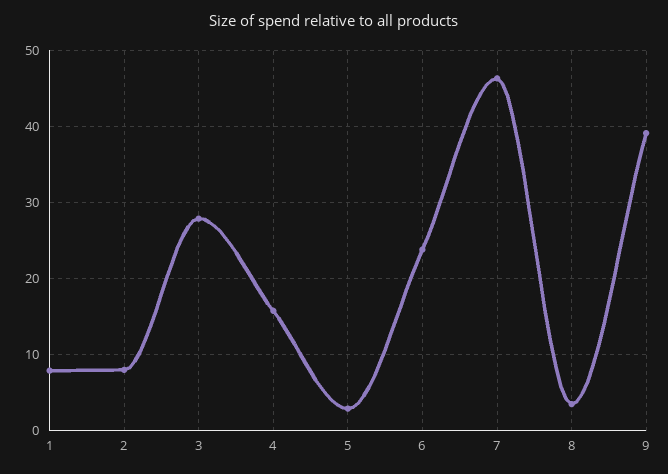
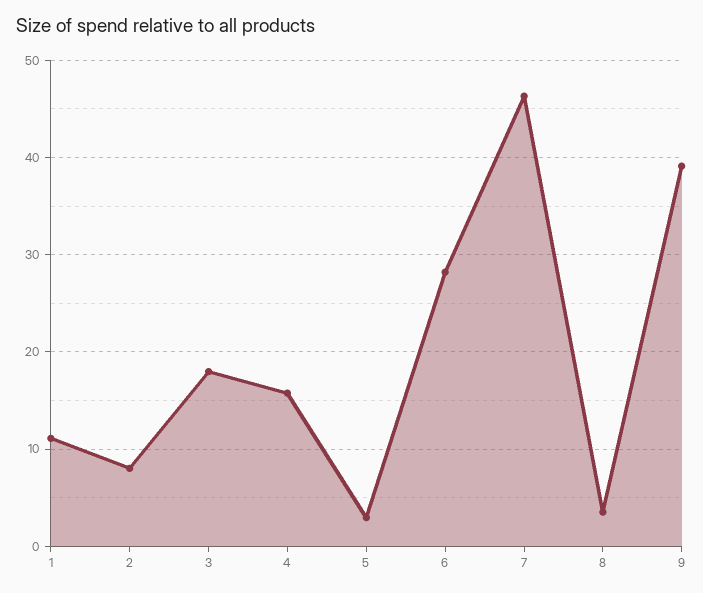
1: 8 -> 11
3: 28 -> 18
6: 24 -> 28

